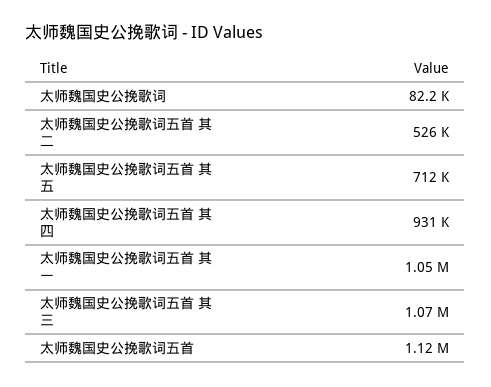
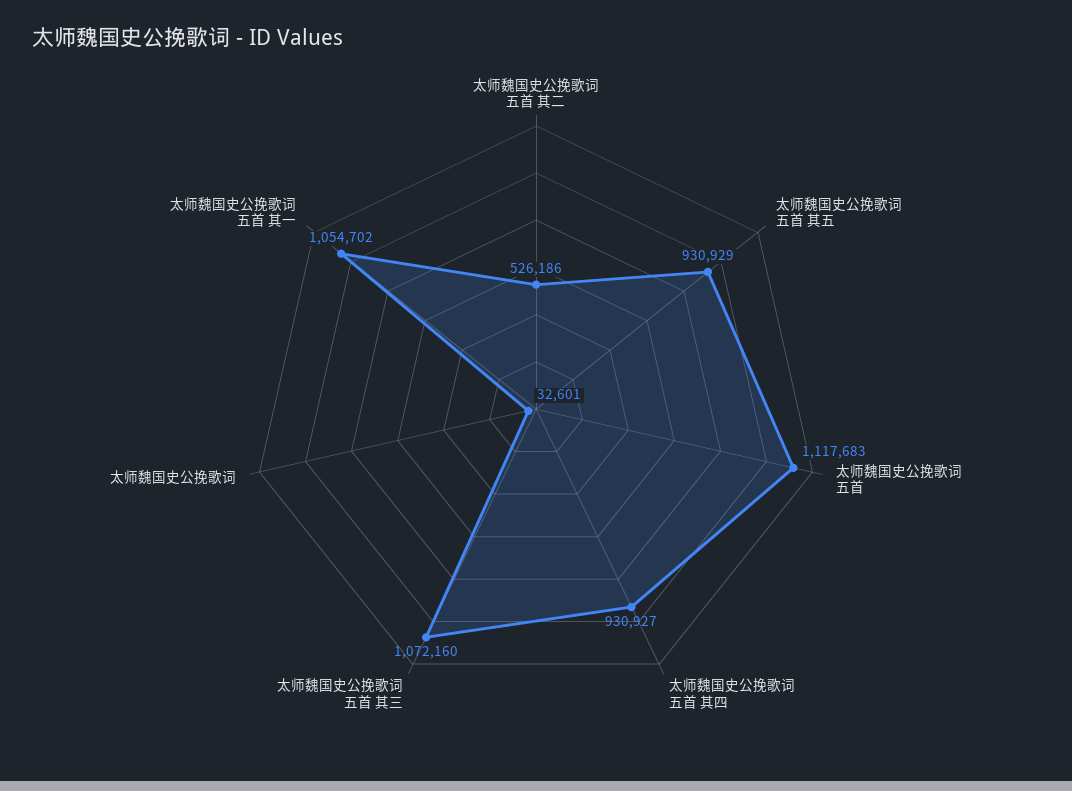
太师魏国史公挽歌词: 82200 -> 32601
太师魏国史公挽歌词五首 其五: 712000 -> 930929

